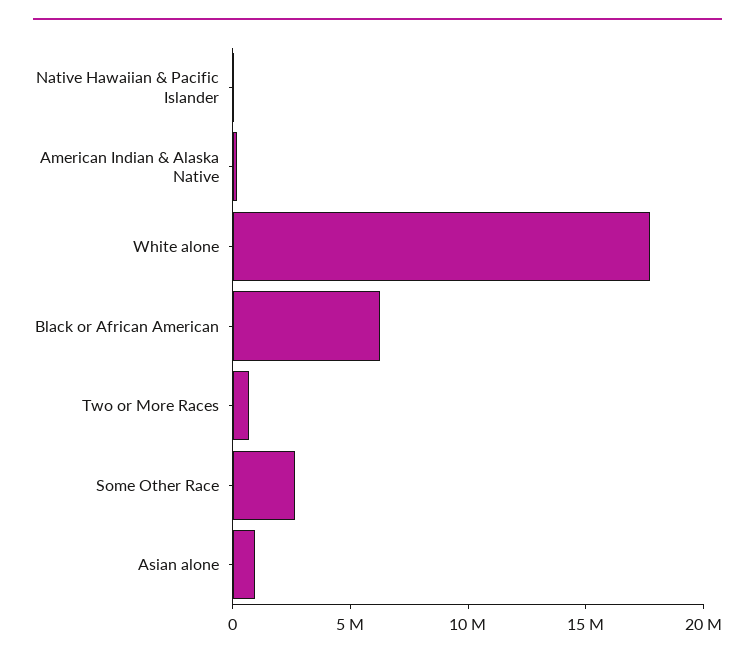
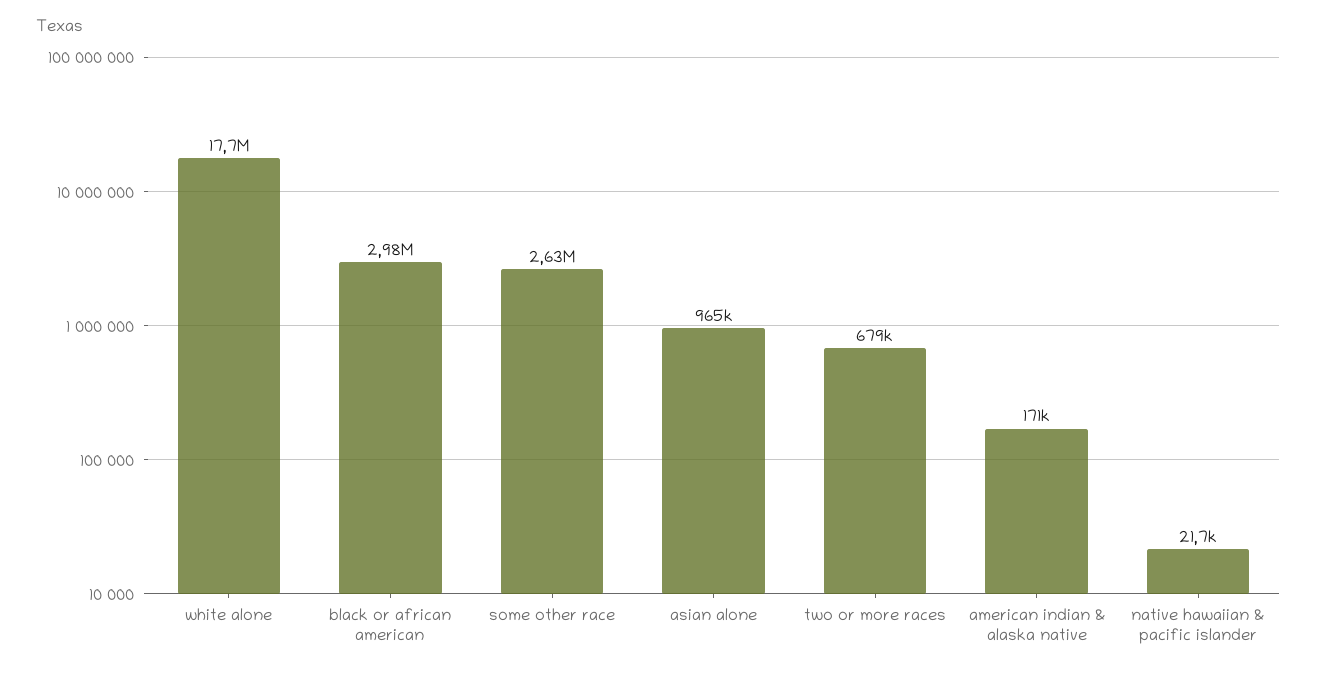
Black or African American: 6000000 -> 2980000

